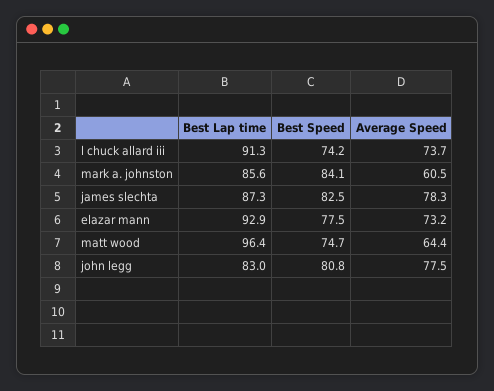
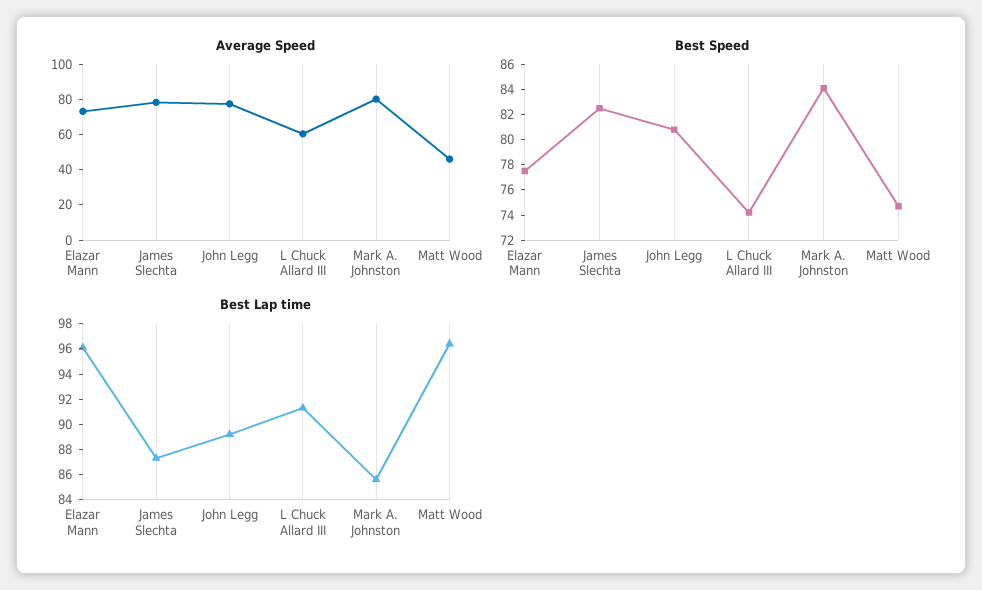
Average Speed, l chuck allard iii: 73.7 -> 60
Average Speed, mark a. johnston: 60.5 -> 80
Best Lap time, elazar mann: 92.9 -> 96
Average Speed, matt wood: 64.4 -> 45
Best Lap time, john legg: 83 -> 89

